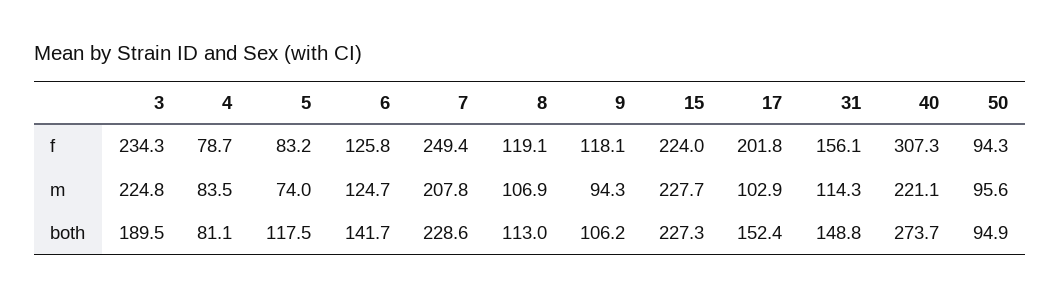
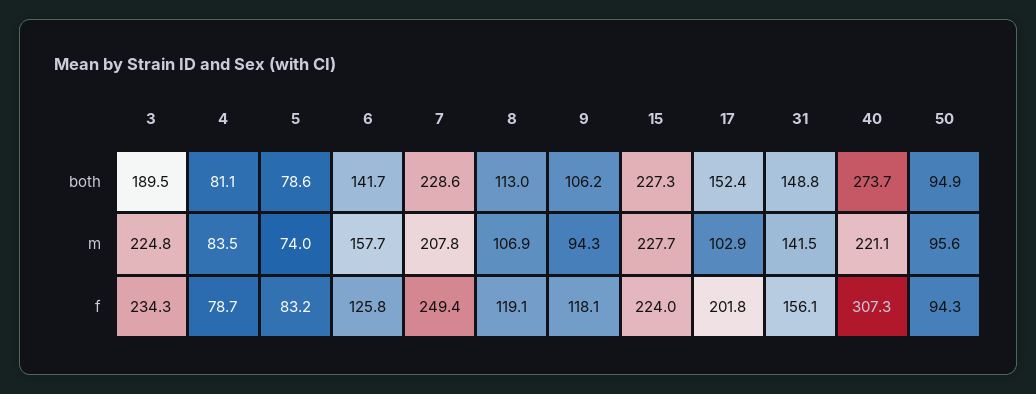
6, m: 124.7 -> 157.7
31, m: 114.3 -> 141.5
5, both: 117.5 -> 78.6

